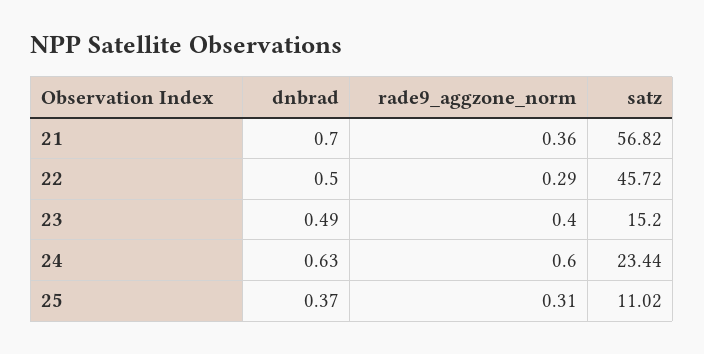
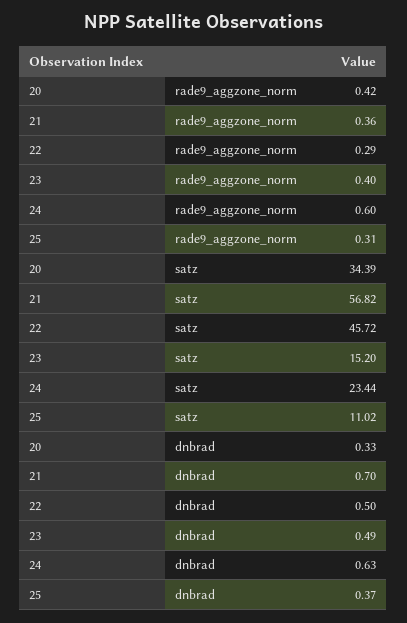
rade9_aggzone_norm, 20: none -> 0.42
satz, 20: none -> 34.39
dnbrad, 20: none -> 0.33

